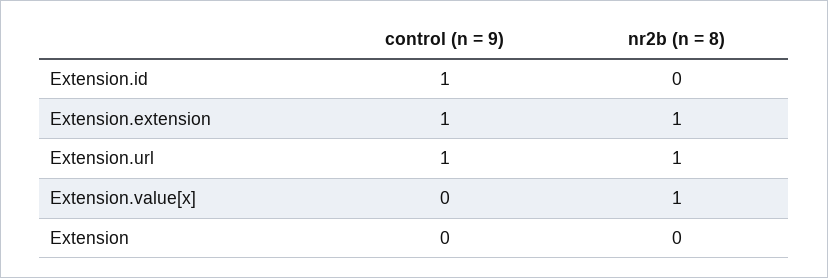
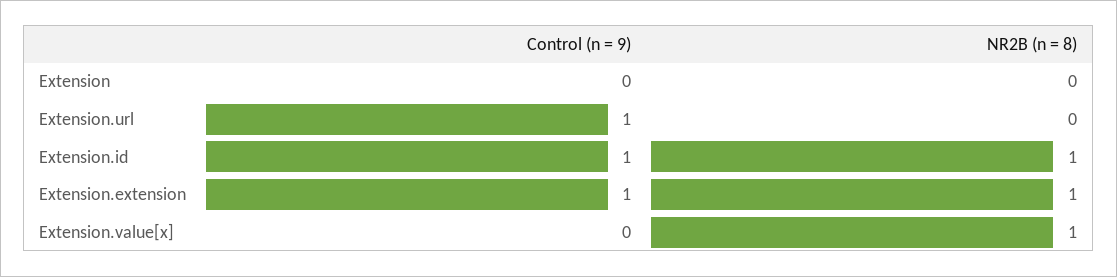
nr2b (n = 8), Extension.id: 0 -> 1
nr2b (n = 8), Extension.url: 1 -> 0

